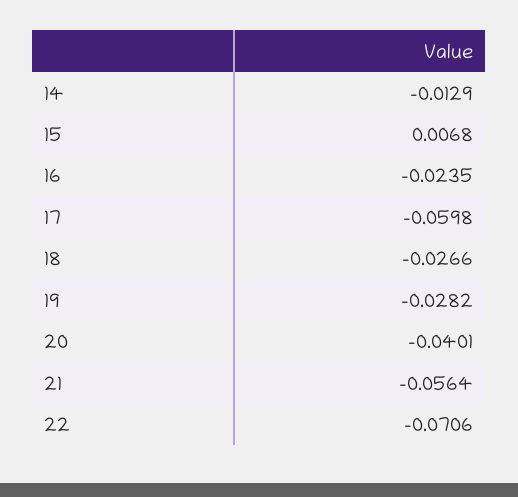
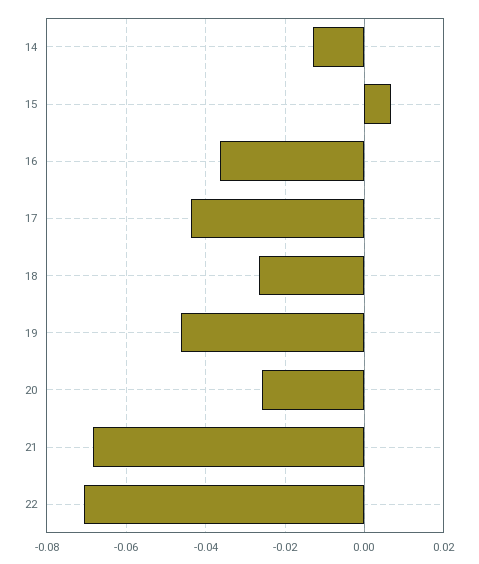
16: -0.0235 -> -0.036
17: -0.0598 -> -0.044
19: -0.0282 -> -0.046
20: -0.0401 -> -0.026
21: -0.0564 -> -0.068

